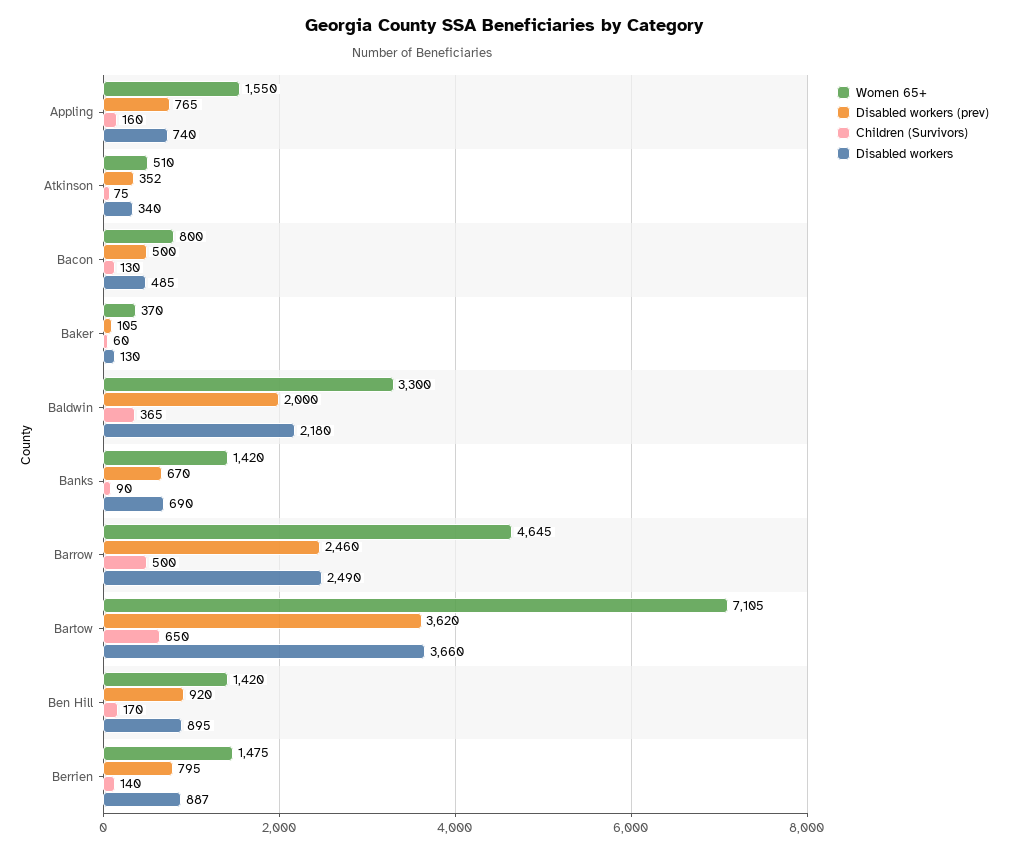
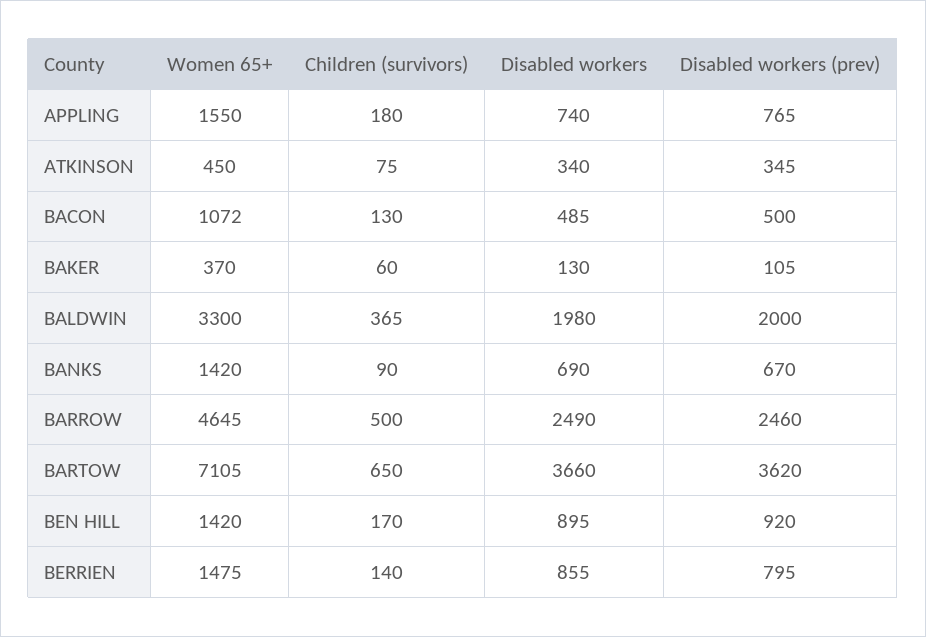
Children (Survivors), Appling: 160 -> 180
Women 65+, Atkinson: 510 -> 450
Disabled workers (prev), Atkinson: 352 -> 345
Women 65+, Bacon: 800 -> 1072
Disabled workers, Baldwin: 2180 -> 1980
Disabled workers, Berrien: 887 -> 855

